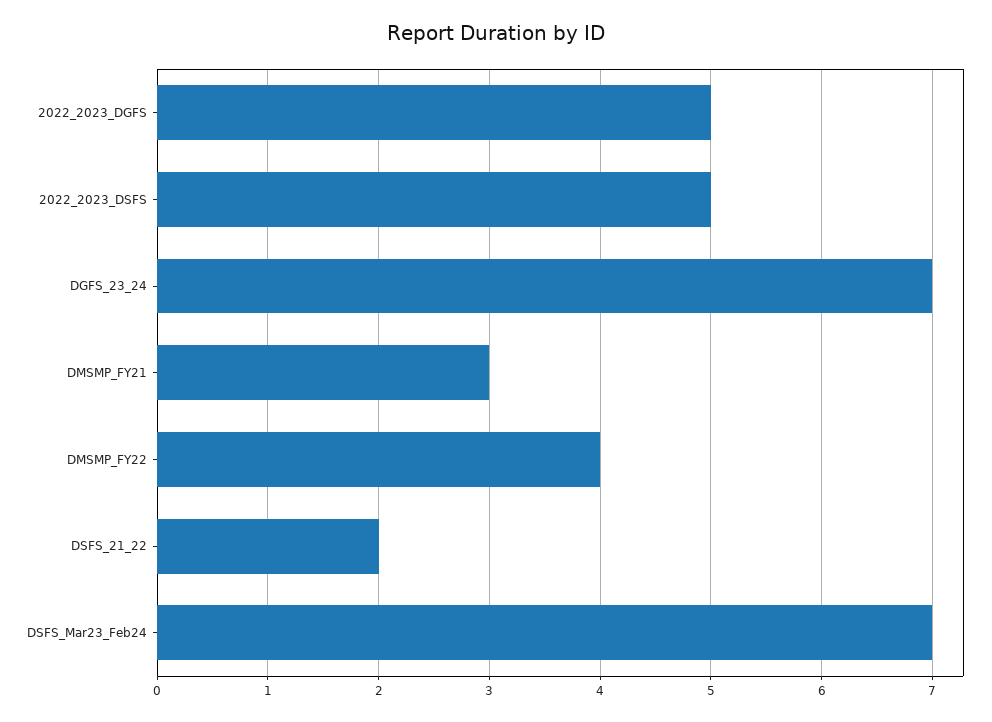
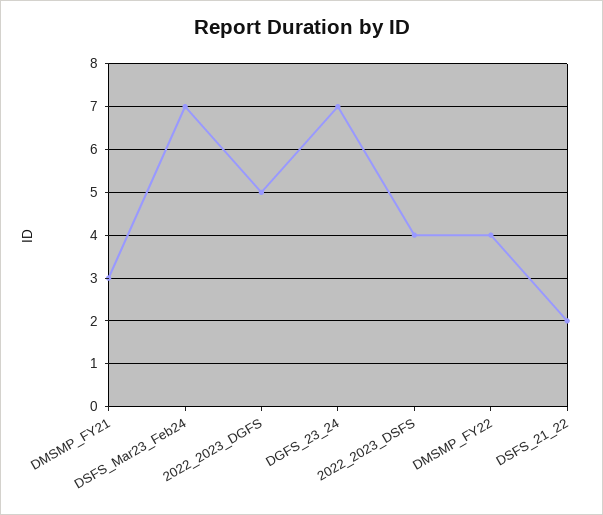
2022_2023_DSFS: 5 -> 4

